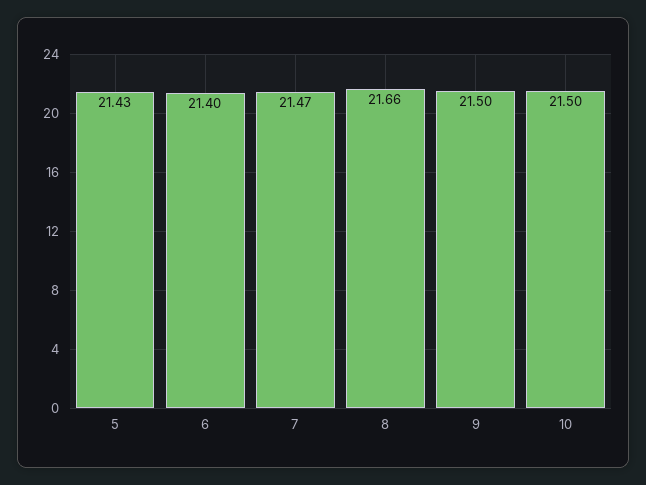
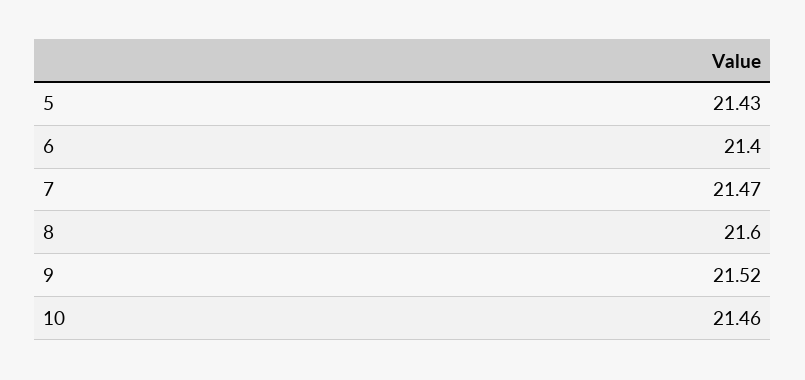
8: 21.66 -> 21.6
9: 21.5 -> 21.52
10: 21.5 -> 21.46

